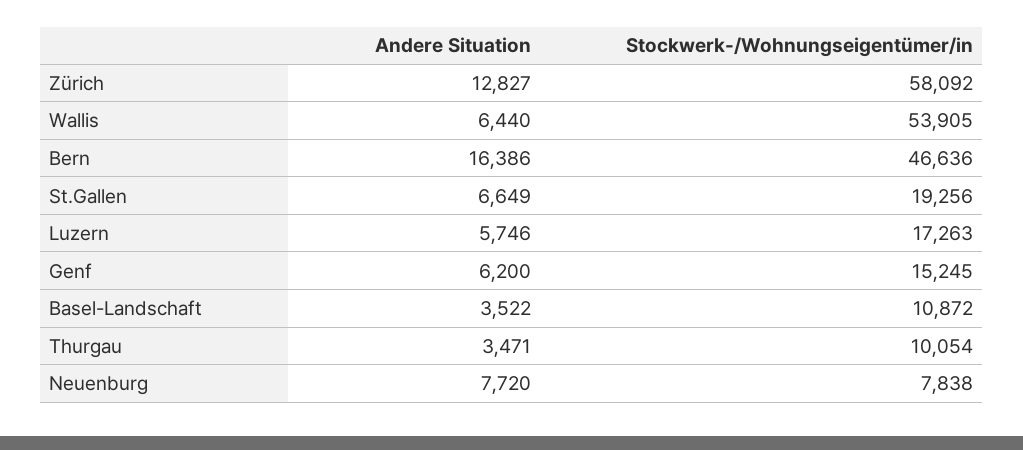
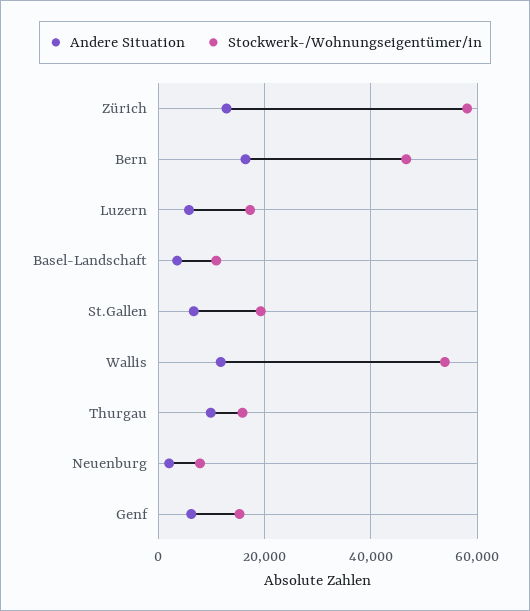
Andere Situation, Wallis: 6440 -> 12000
Andere Situation, Thurgau: 3471 -> 10000
Stockwerk-/Wohnungseigentümer/in, Thurgau: 10054 -> 16000
Andere Situation, Neuenburg: 7720 -> 2000

